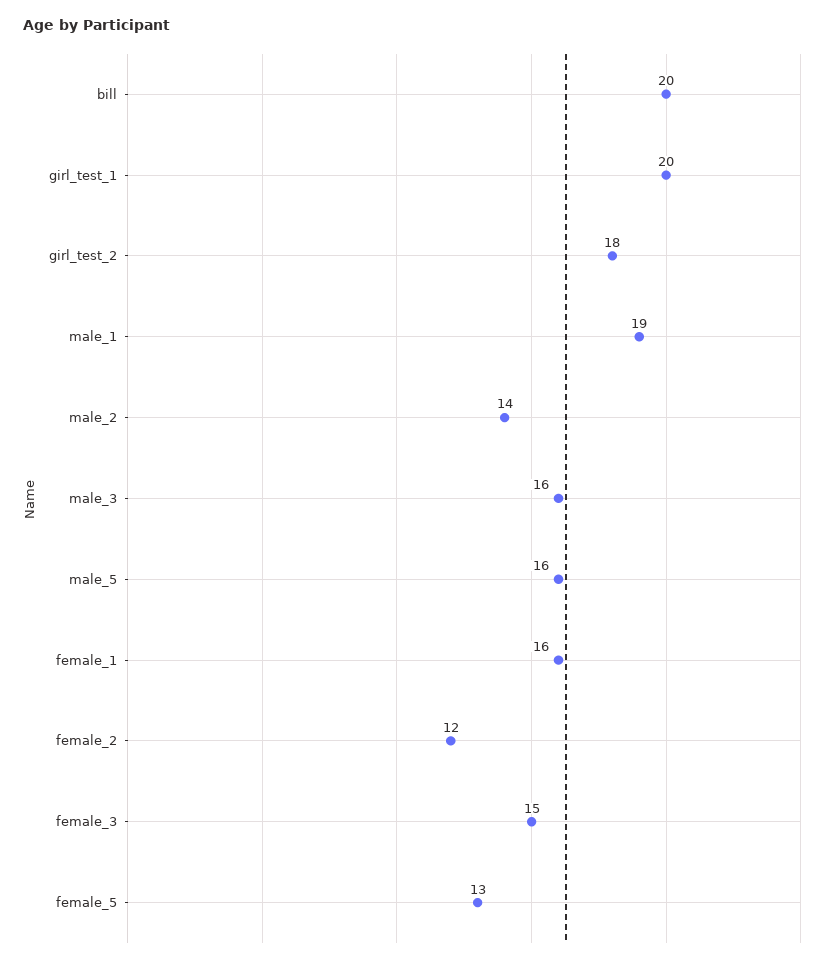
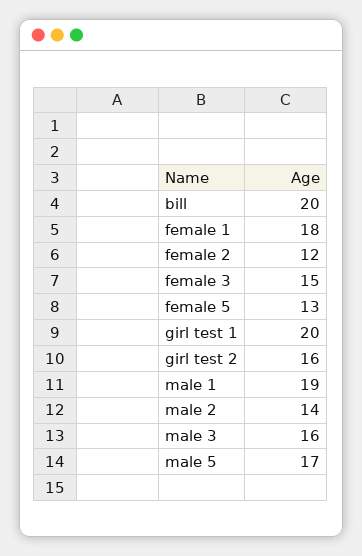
girl_test_2: 18 -> 16
male_5: 16 -> 17
female_1: 16 -> 18

